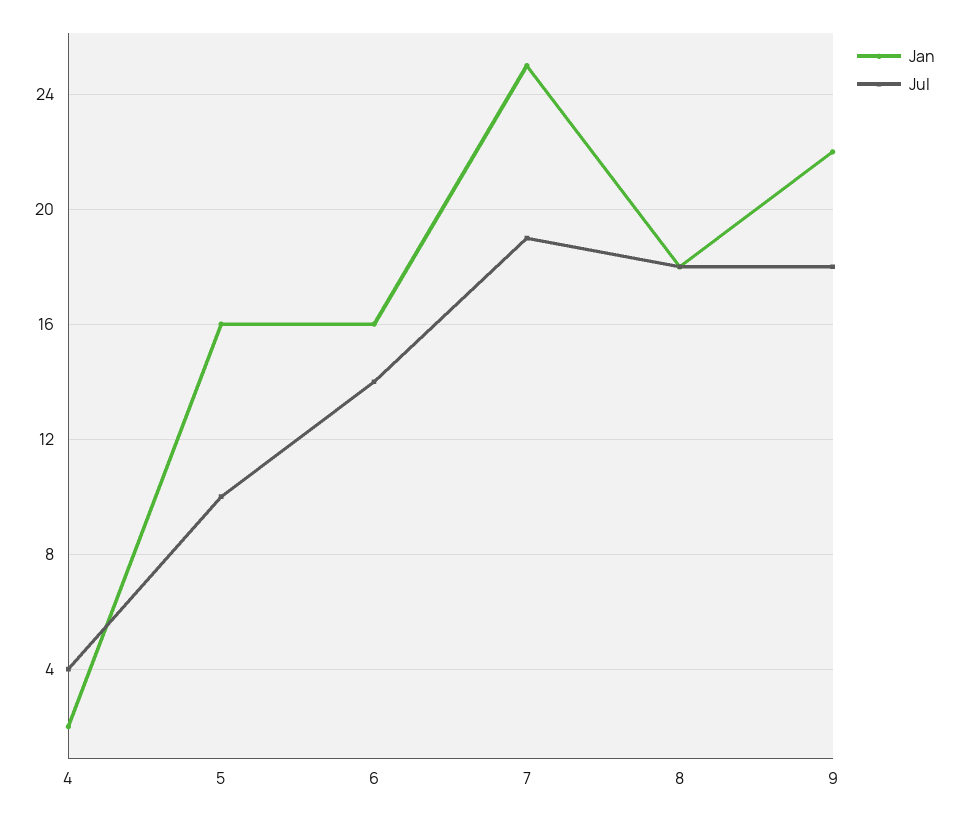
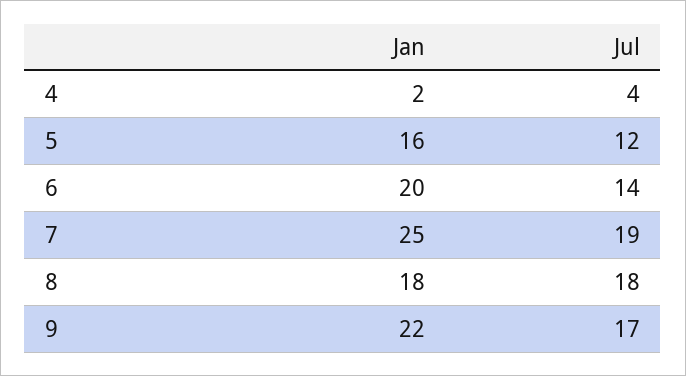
Jul, 5: 10 -> 12
Jan, 6: 16 -> 20
Jul, 9: 18 -> 17

